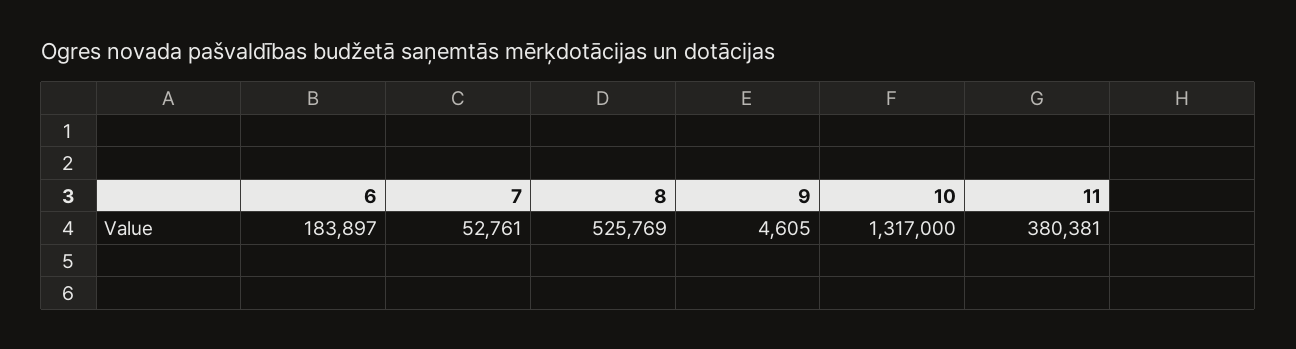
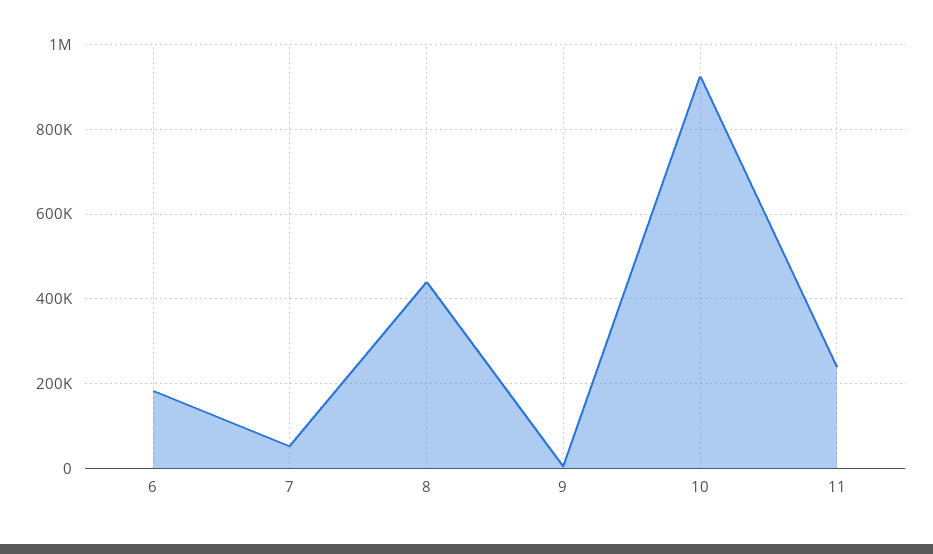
8: 525769 -> 440000
10: 1317000 -> 920000
11: 380381 -> 240000

